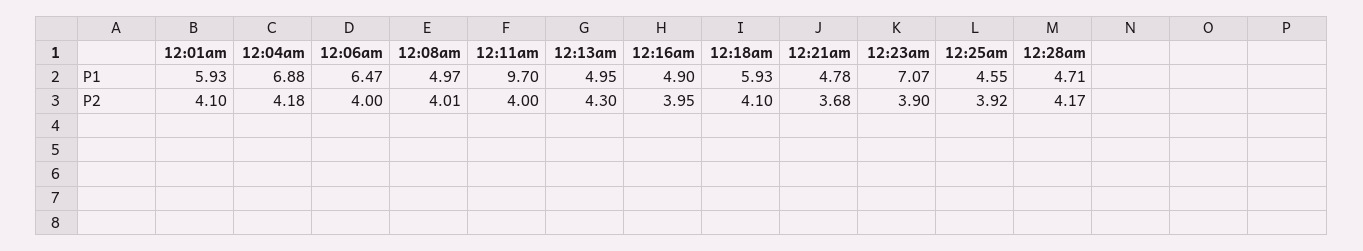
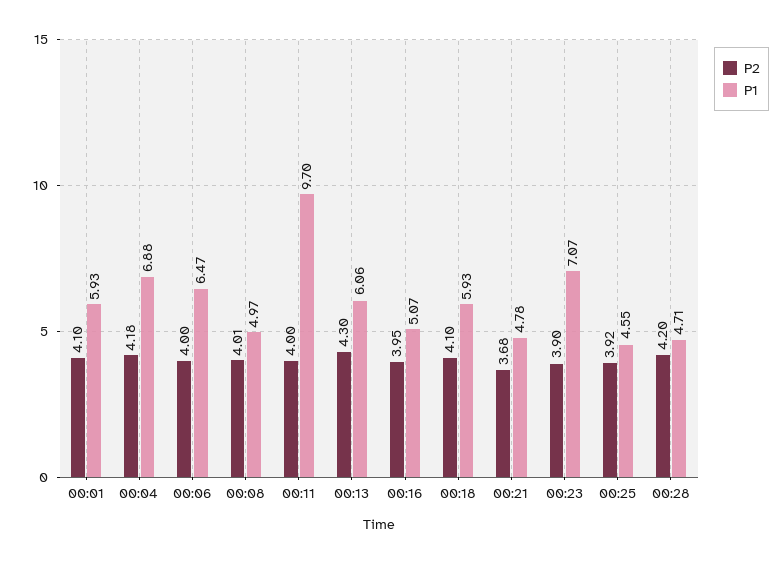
P1, 12:13am: 4.95 -> 6.06
P1, 12:16am: 4.9 -> 5.07
P2, 12:28am: 4.17 -> 4.2

